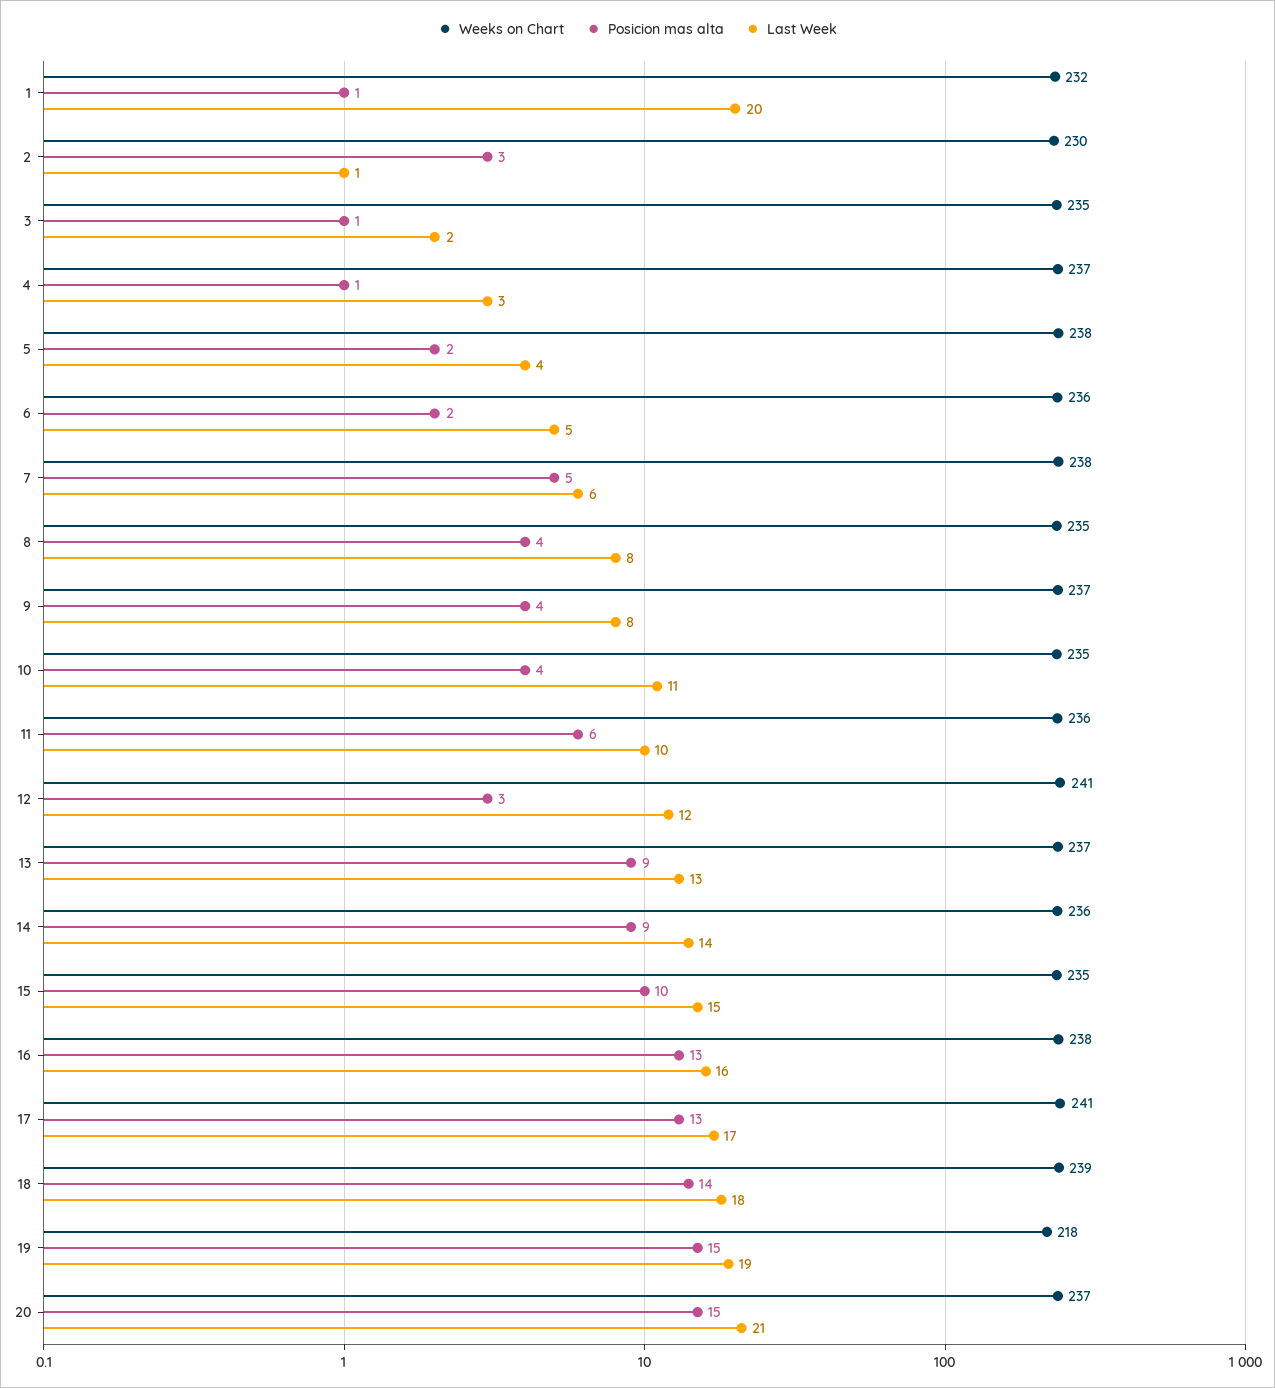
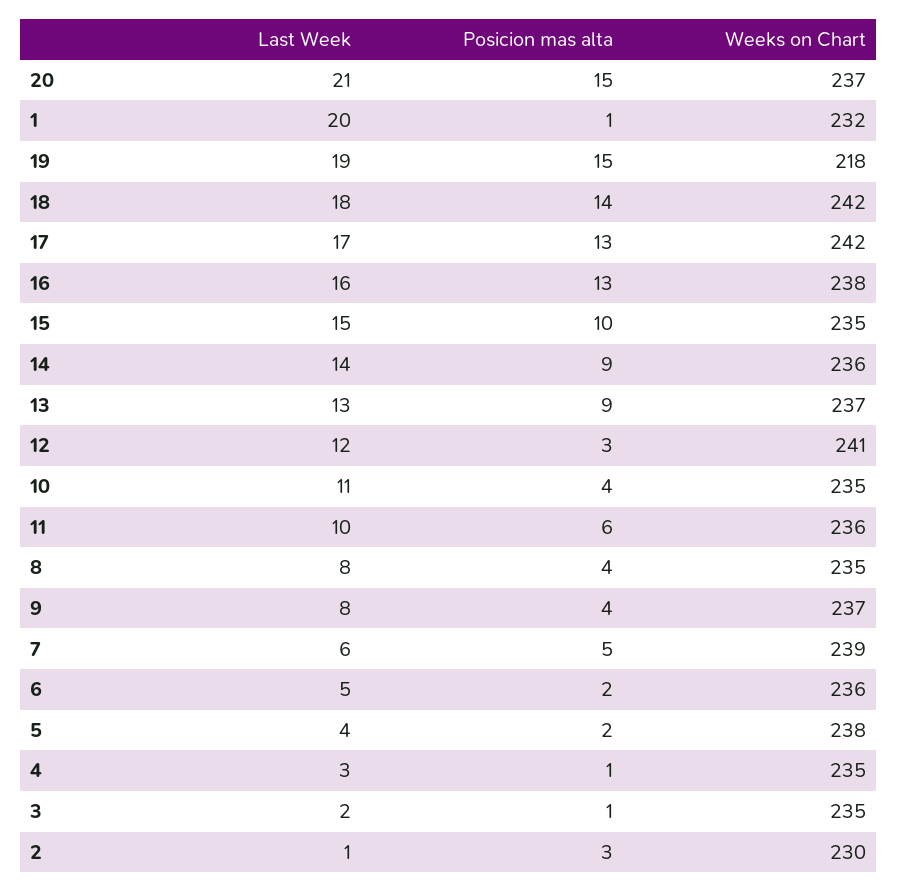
Weeks on Chart, 4: 237 -> 235
Weeks on Chart, 7: 238 -> 239
Weeks on Chart, 17: 241 -> 242
Weeks on Chart, 18: 239 -> 242

